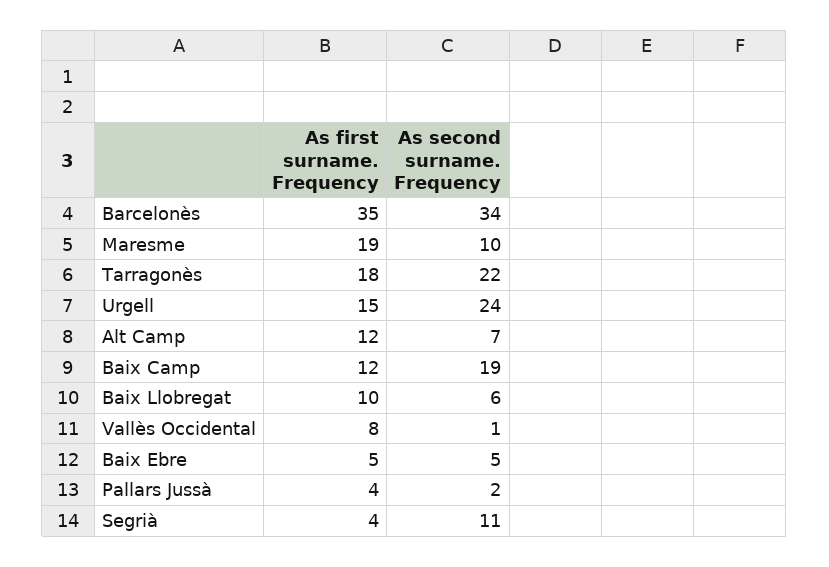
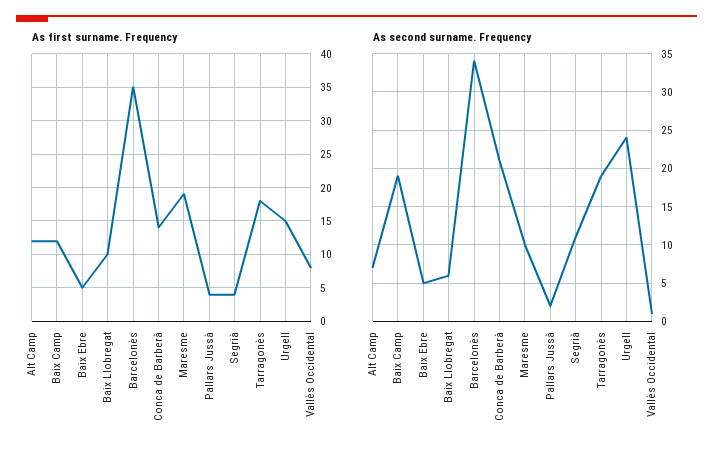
As second surname. Frequency, Tarragonès: 22 -> 19
As first surname. Frequency, Conca de Barberà: none -> 14
As second surname. Frequency, Conca de Barberà: none -> 21

